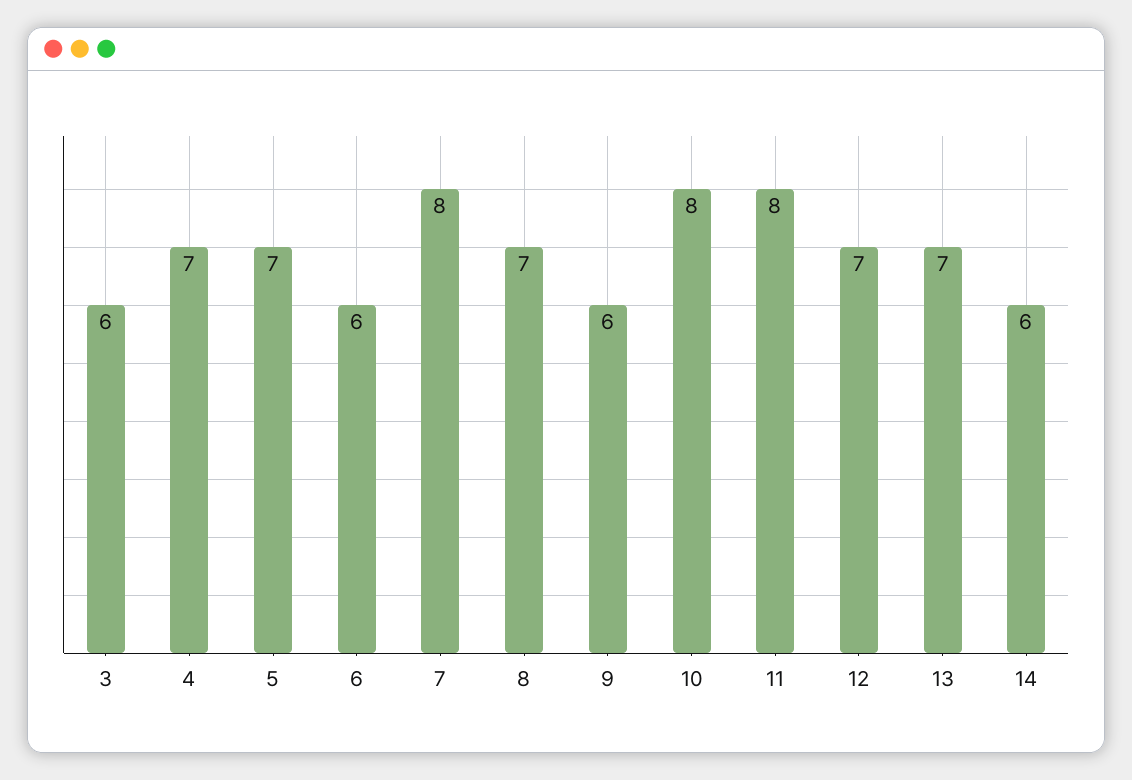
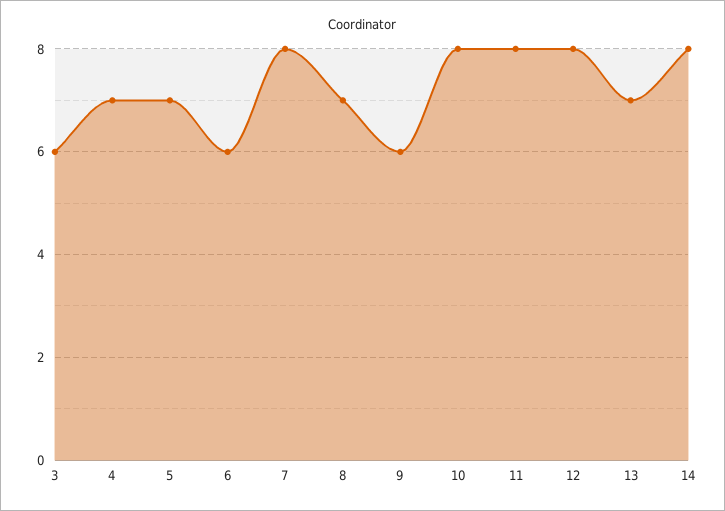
12: 7 -> 8
14: 6 -> 8

